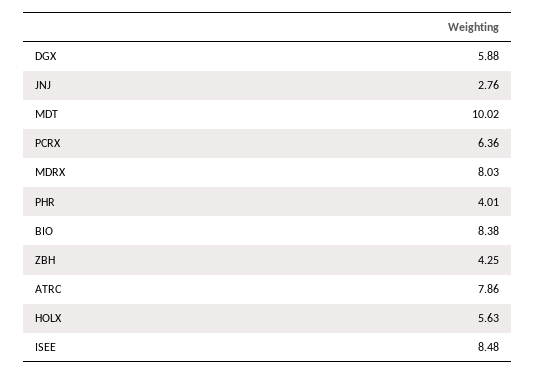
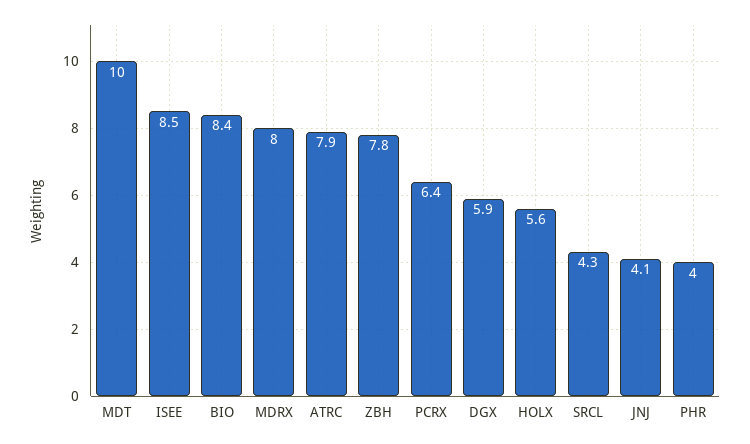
JNJ: 2.76 -> 4.1
ZBH: 4.25 -> 7.8
SRCL: none -> 4.3

